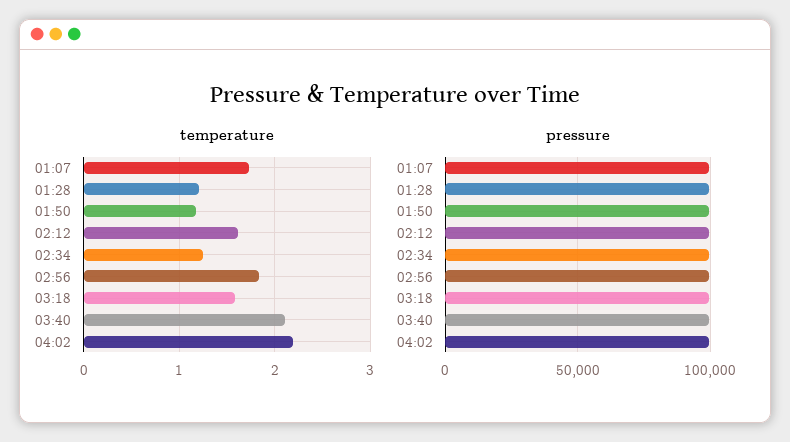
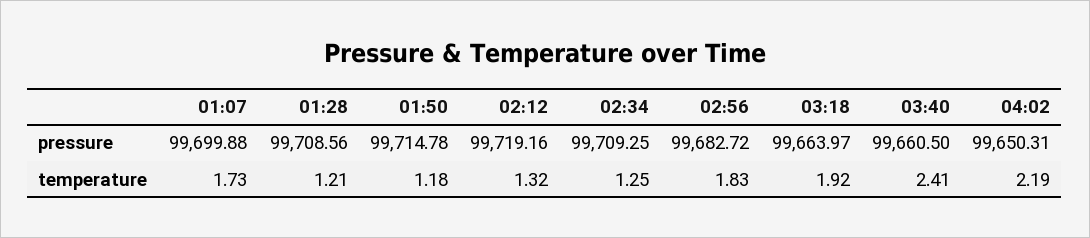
temperature, 02:12: 1.6 -> 1.32
temperature, 03:18: 1.6 -> 1.92
temperature, 03:40: 2.1 -> 2.41

